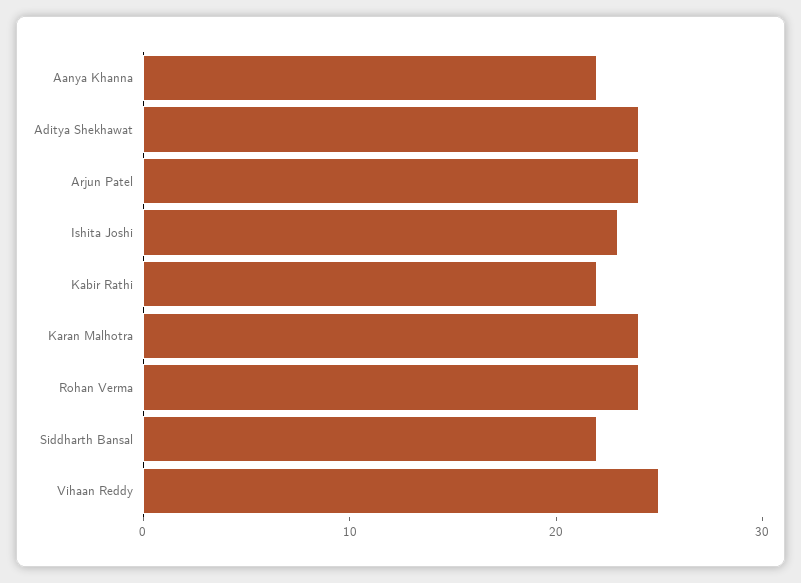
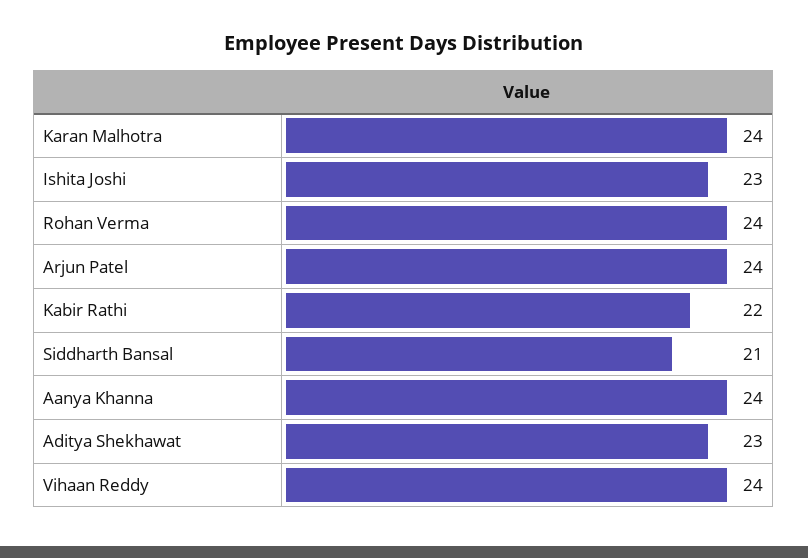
Aanya Khanna: 22 -> 24
Aditya Shekhawat: 24 -> 23
Siddharth Bansal: 22 -> 21
Vihaan Reddy: 25 -> 24

